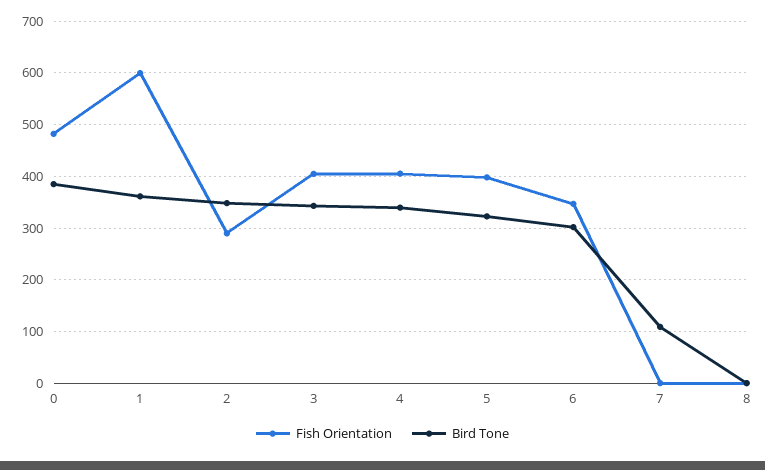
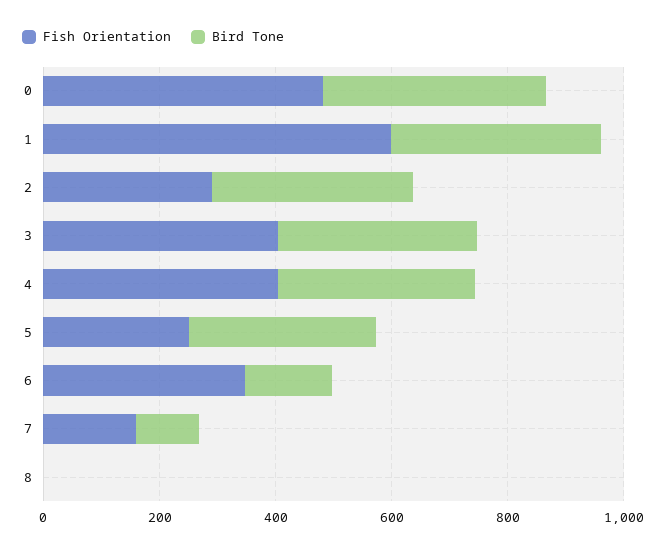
Fish Orientation, 5: 400 -> 250
Bird Tone, 6: 300 -> 150
Fish Orientation, 7: 0 -> 150

